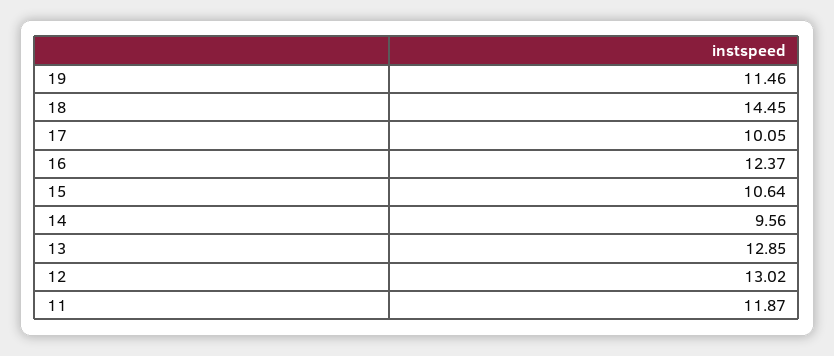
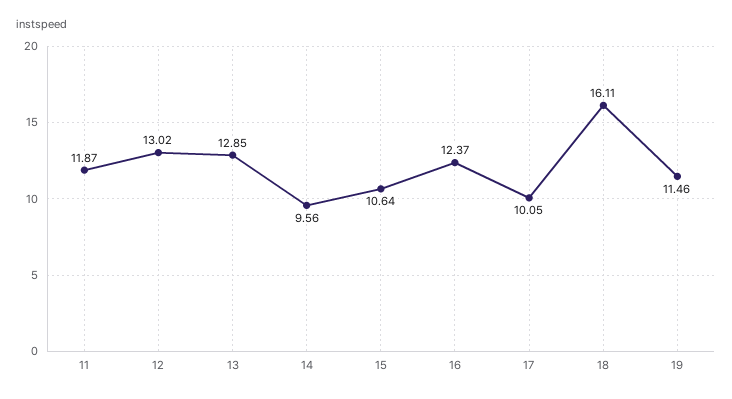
18: 14.45 -> 16.11

